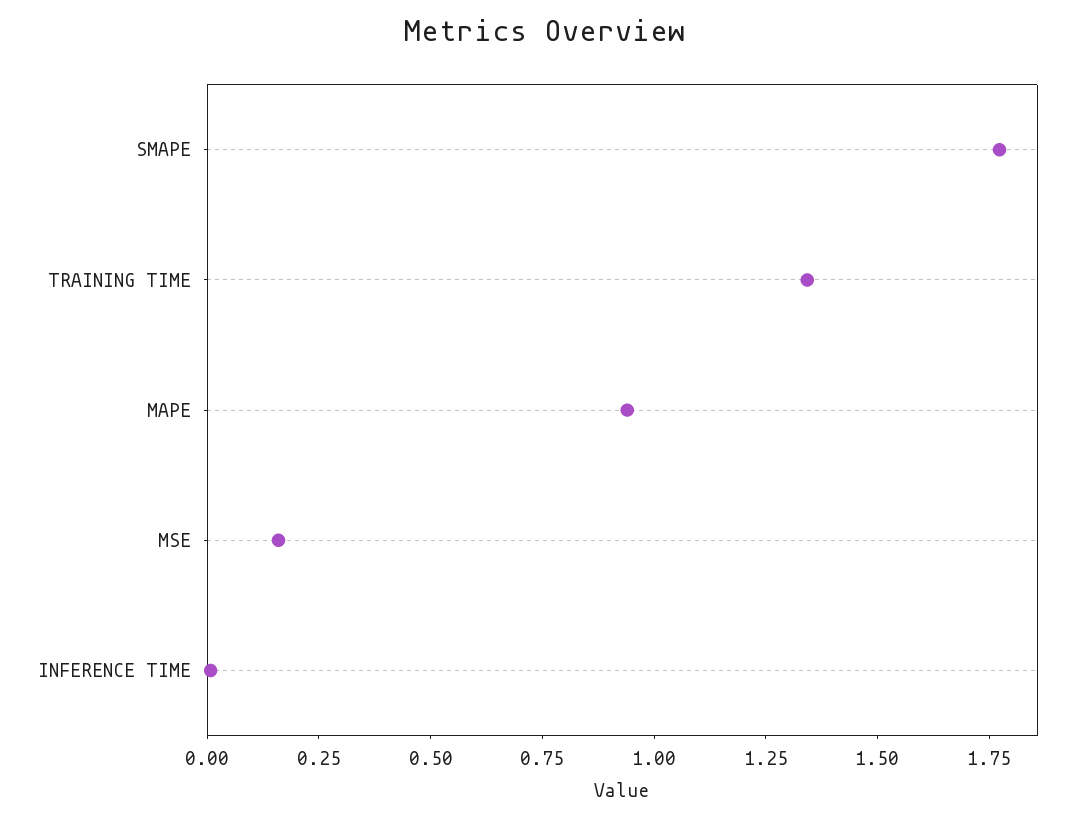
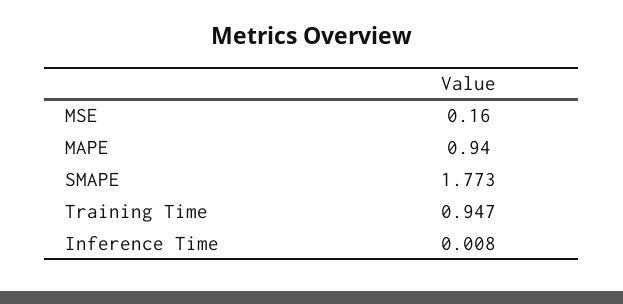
TRAINING TIME: 1.35 -> 0.947

